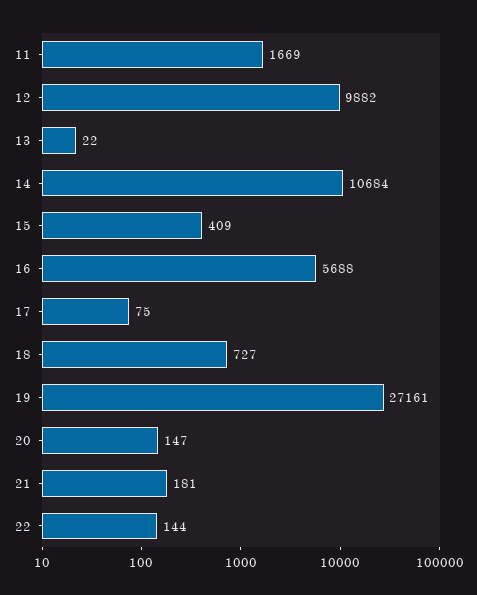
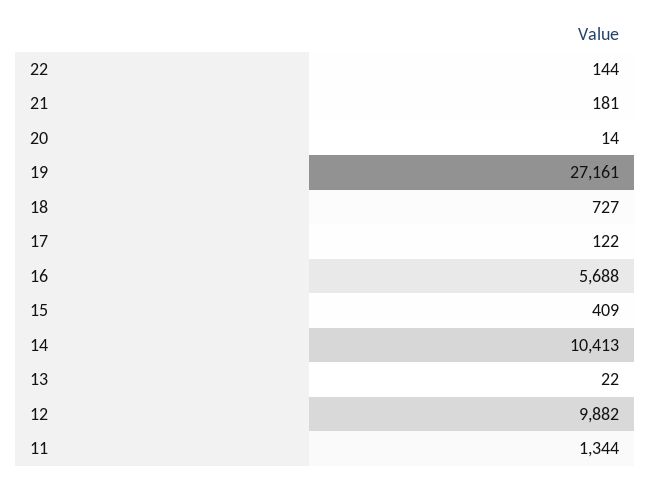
11: 1669 -> 1344
14: 10684 -> 10413
17: 75 -> 122
20: 147 -> 14

